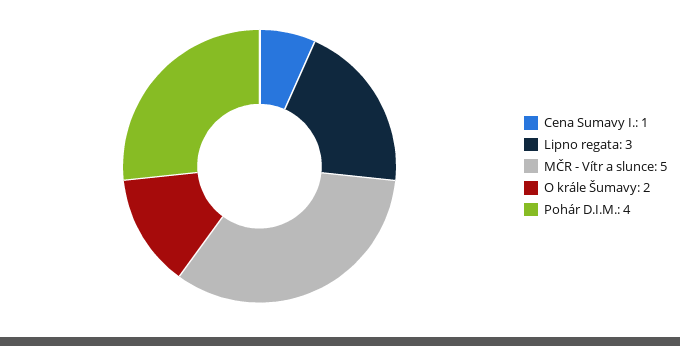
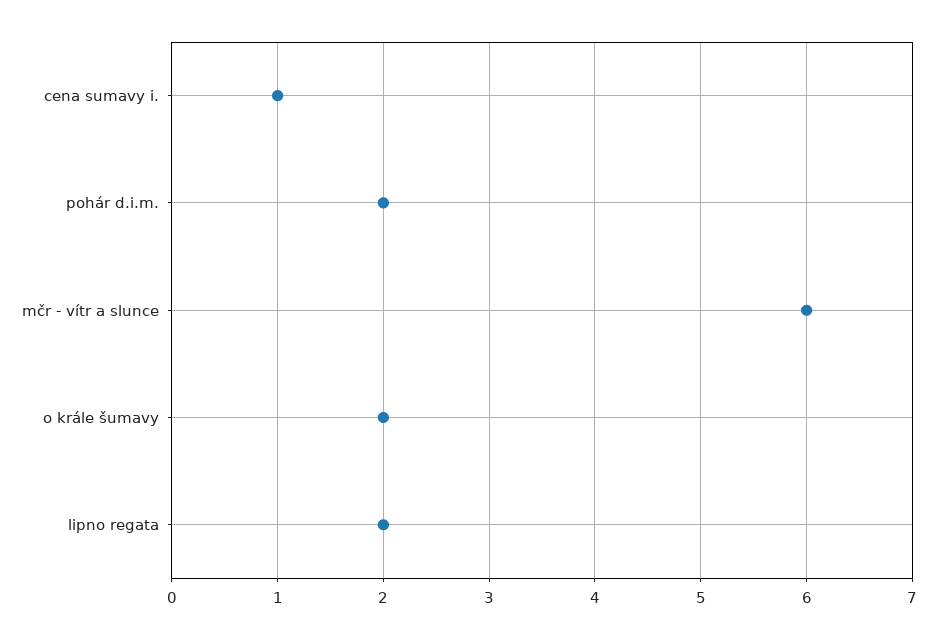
Lipno regata: 3 -> 2
MČR - Vítr a slunce: 5 -> 6
Pohár D.I.M.: 4 -> 2

